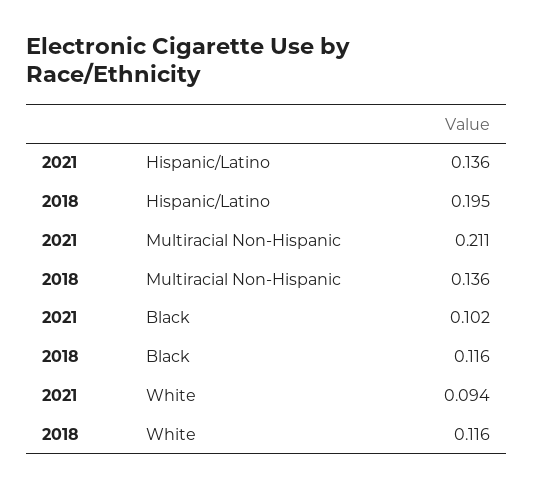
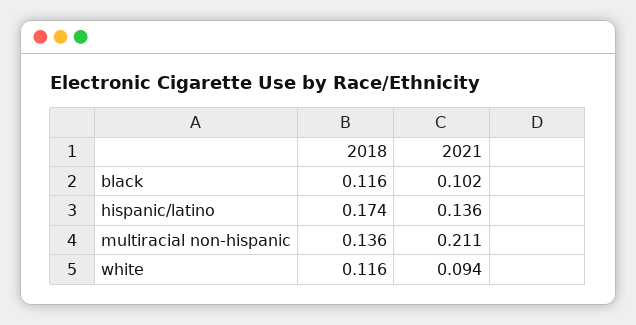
2018, Hispanic/Latino: 0.195 -> 0.174

